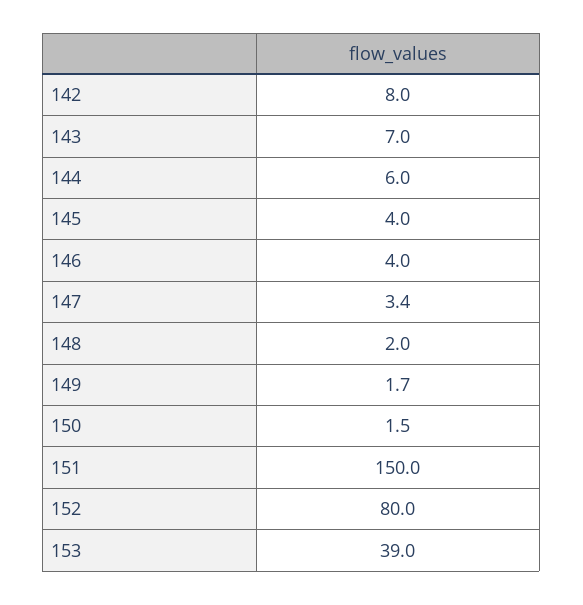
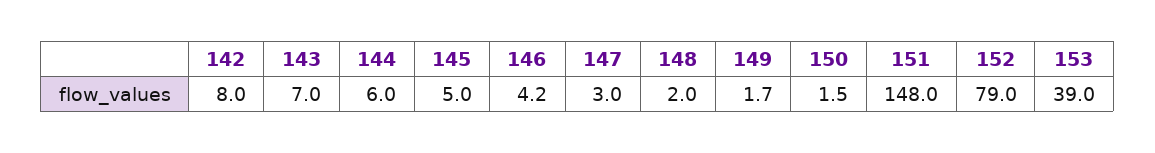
145: 4 -> 5
146: 4 -> 4.2
147: 3.4 -> 3
151: 150 -> 148
152: 80 -> 79

